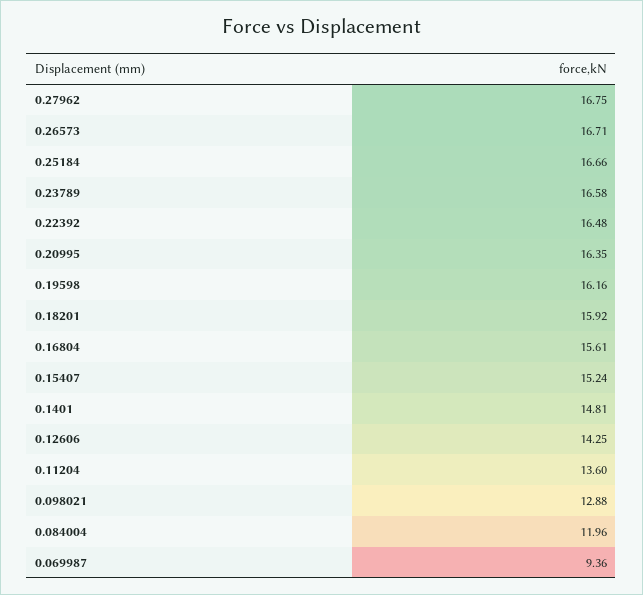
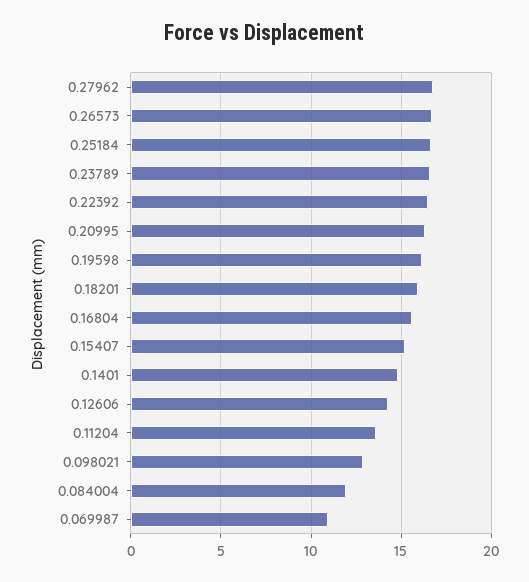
0.069987: 9.36 -> 11

